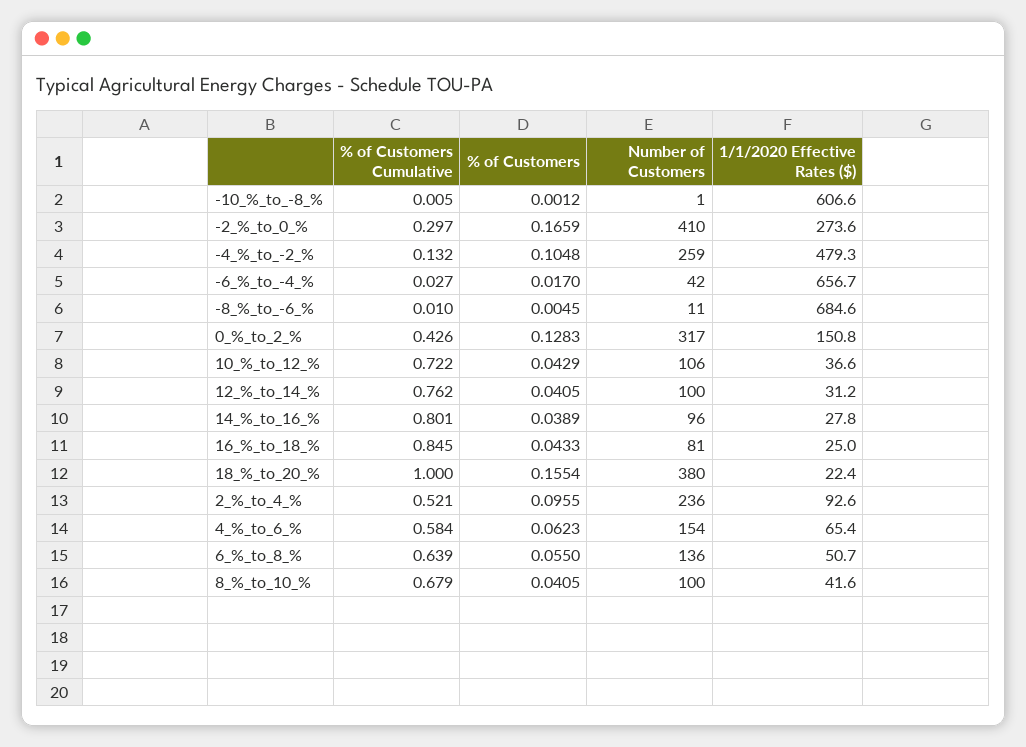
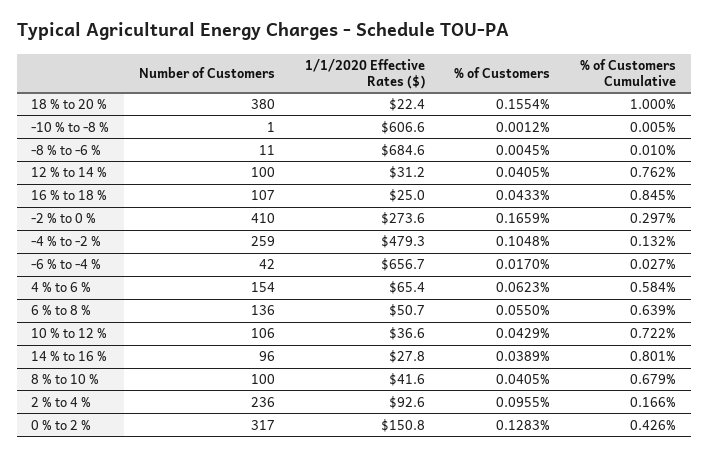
Number of Customers, 16_%_to_18_%: 81 -> 107
% of Customers Cumulative, 2_%_to_4_%: 0.521 -> 0.166

